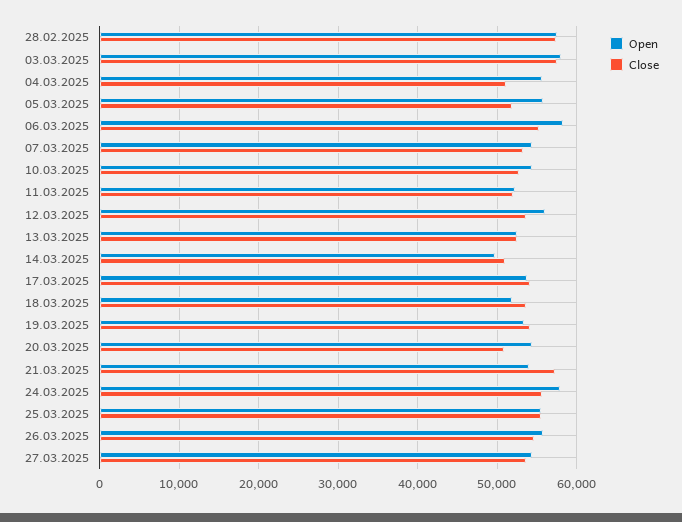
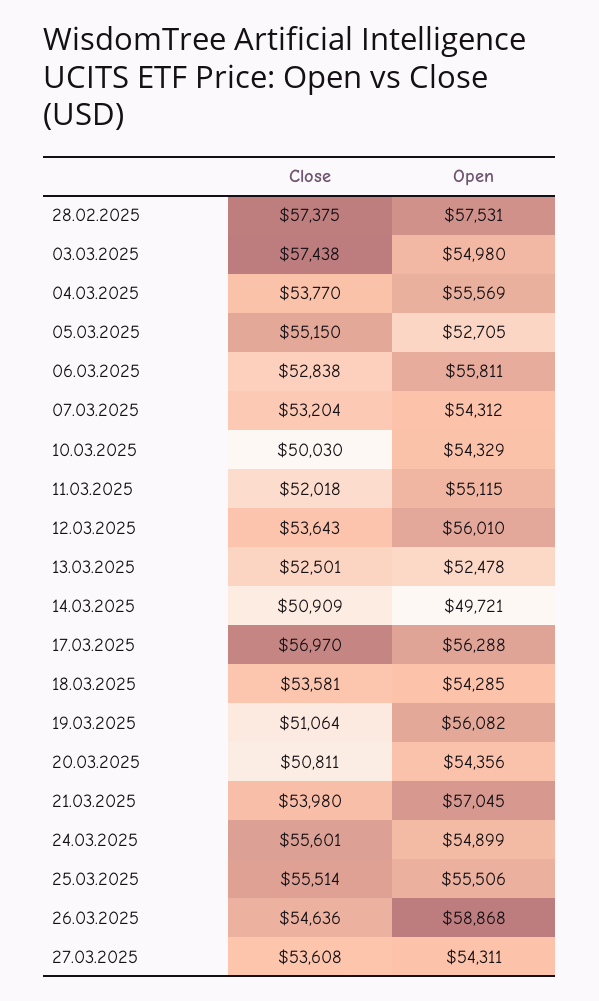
Open, 03.03.2025: 58000 -> 54980
Close, 04.03.2025: 51000 -> 53770
Open, 05.03.2025: 56000 -> 52705
Close, 05.03.2025: 52000 -> 55150
Open, 06.03.2025: 58000 -> 55811
Close, 06.03.2025: 55000 -> 52838
Close, 10.03.2025: 53000 -> 50030
Open, 11.03.2025: 52000 -> 55115
Open, 17.03.2025: 54000 -> 56288
Close, 17.03.2025: 54000 -> 56970
Open, 18.03.2025: 52000 -> 54285
Open, 19.03.2025: 53000 -> 56082
Close, 19.03.2025: 54000 -> 51064
Open, 21.03.2025: 54000 -> 57045
Close, 21.03.2025: 57000 -> 53980
Open, 24.03.2025: 58000 -> 54899
Open, 26.03.2025: 56000 -> 58868

